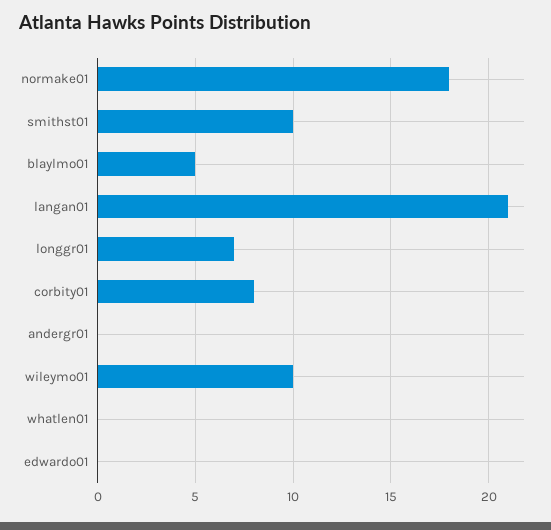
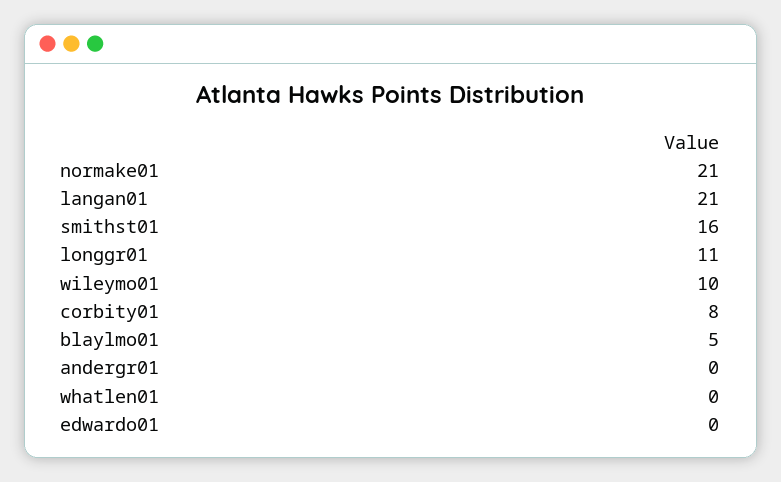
normake01: 18 -> 21
smithst01: 10 -> 16
longgr01: 7 -> 11

